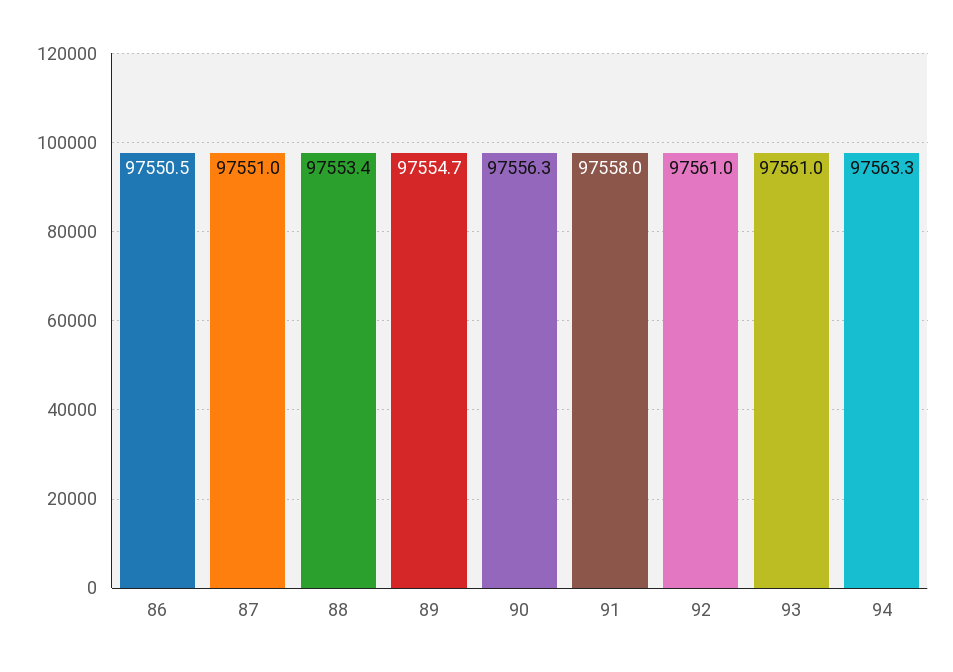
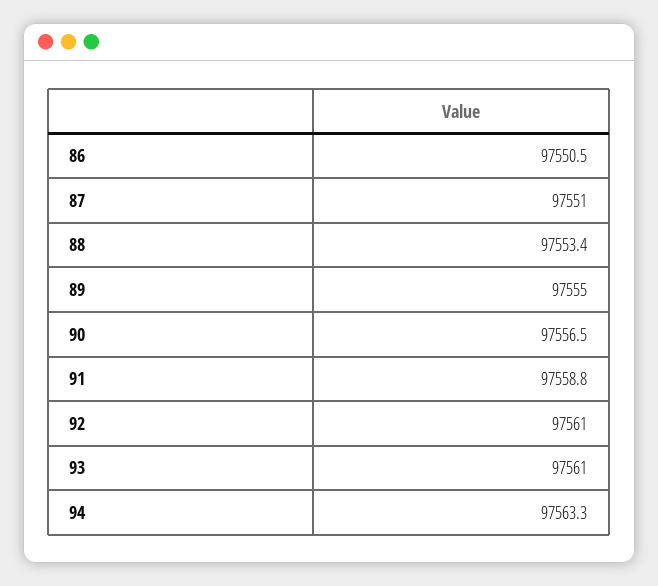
89: 97554.7 -> 97555
90: 97556.3 -> 97556.5
91: 97558 -> 97558.8

